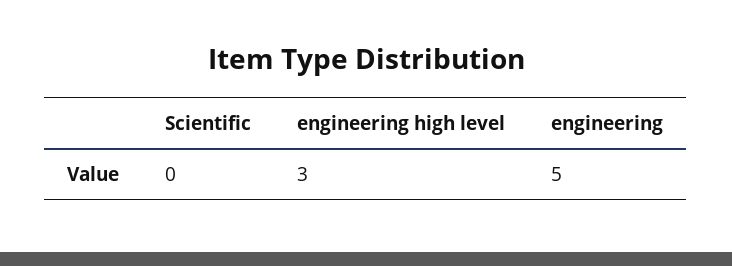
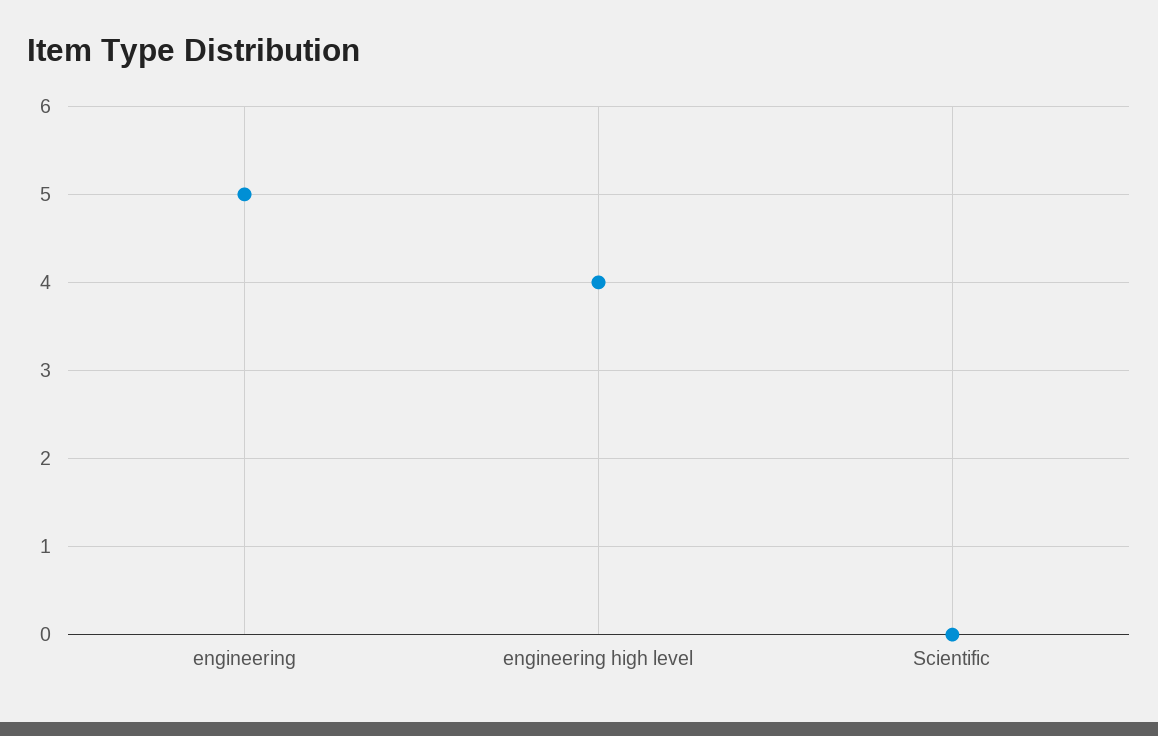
engineering high level: 3 -> 4

